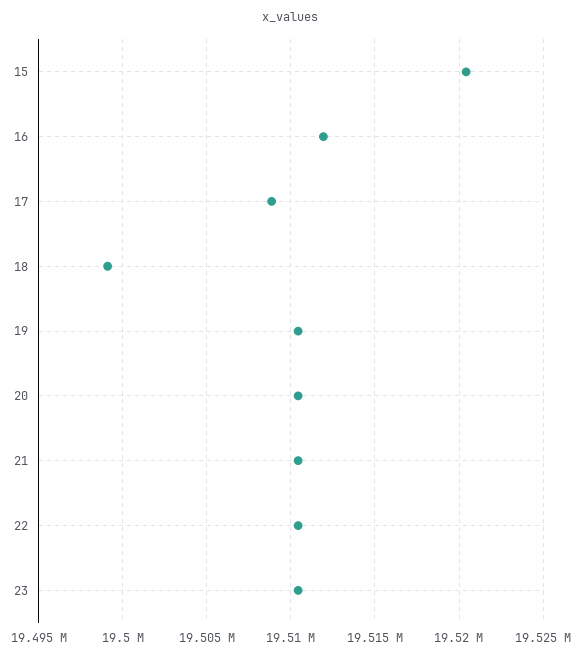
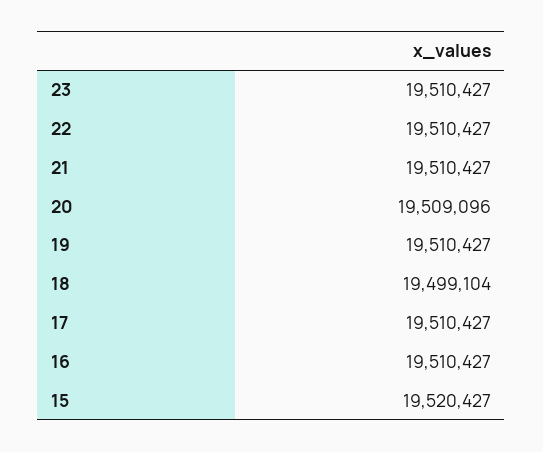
16: 19512000 -> 19510427
17: 19509000 -> 19510427
20: 19510500 -> 19509096

